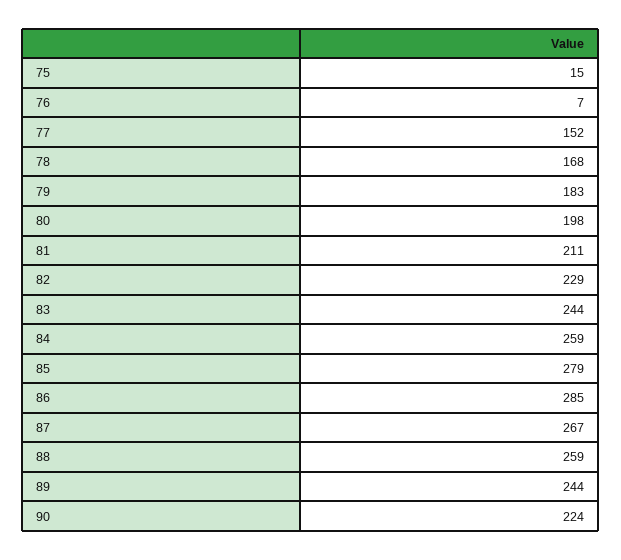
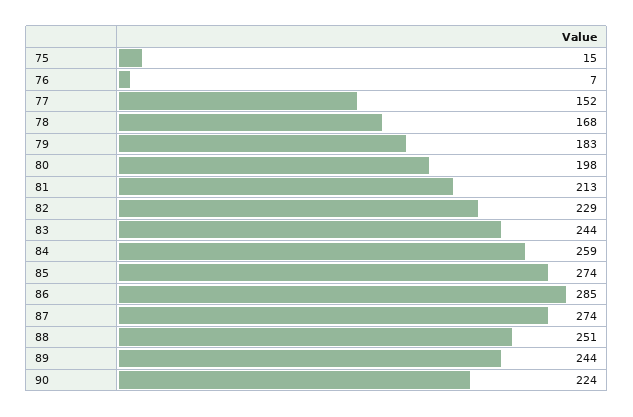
81: 211 -> 213
85: 279 -> 274
87: 267 -> 274
88: 259 -> 251

